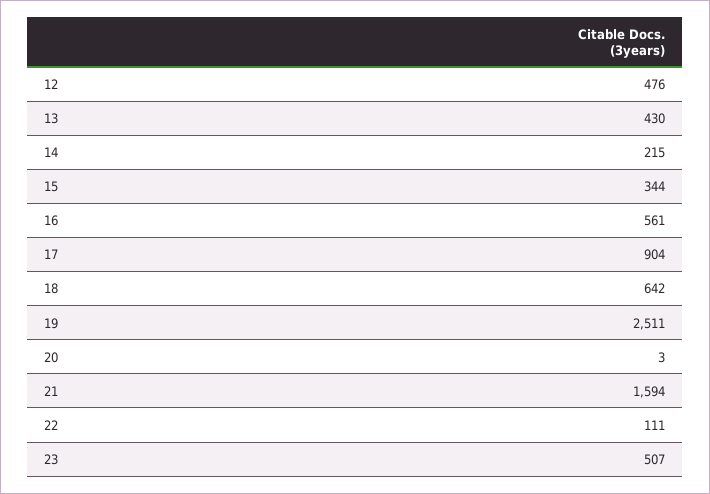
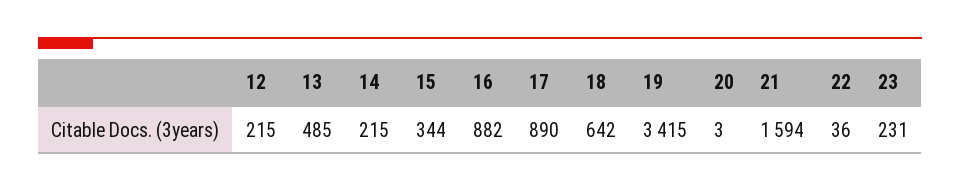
12: 476 -> 215
13: 430 -> 485
16: 561 -> 882
17: 904 -> 890
19: 2511 -> 3415
22: 111 -> 36
23: 507 -> 231

